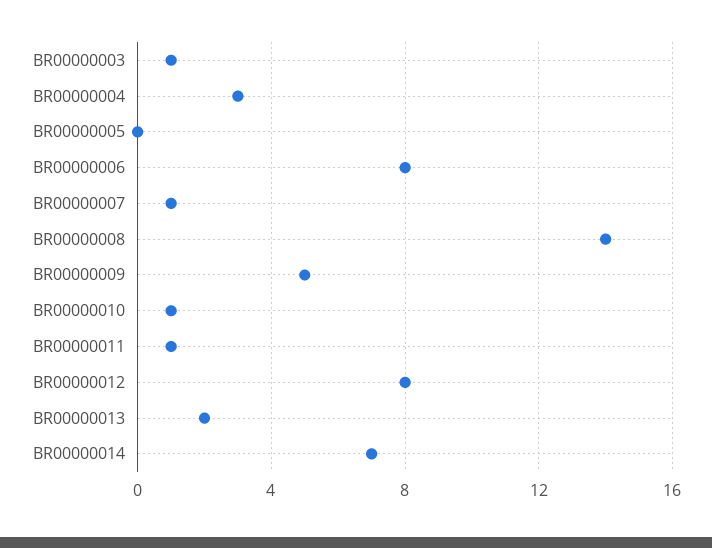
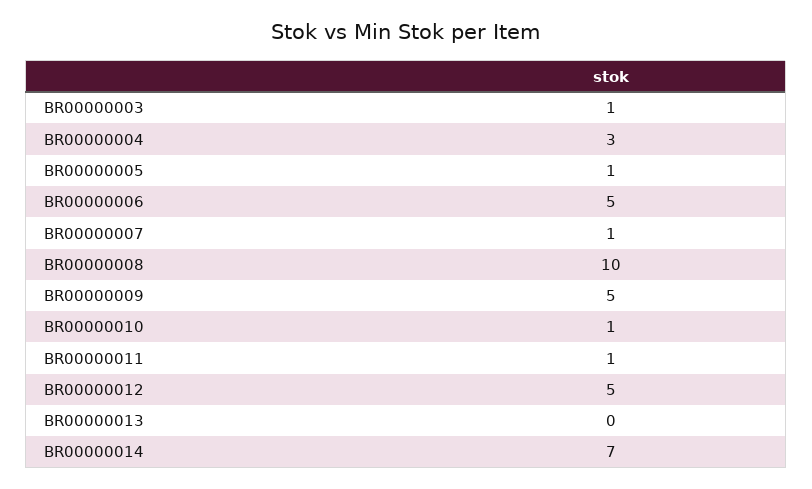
BR00000005: 0 -> 1
BR00000006: 8 -> 5
BR00000008: 14 -> 10
BR00000012: 8 -> 5
BR00000013: 2 -> 0

